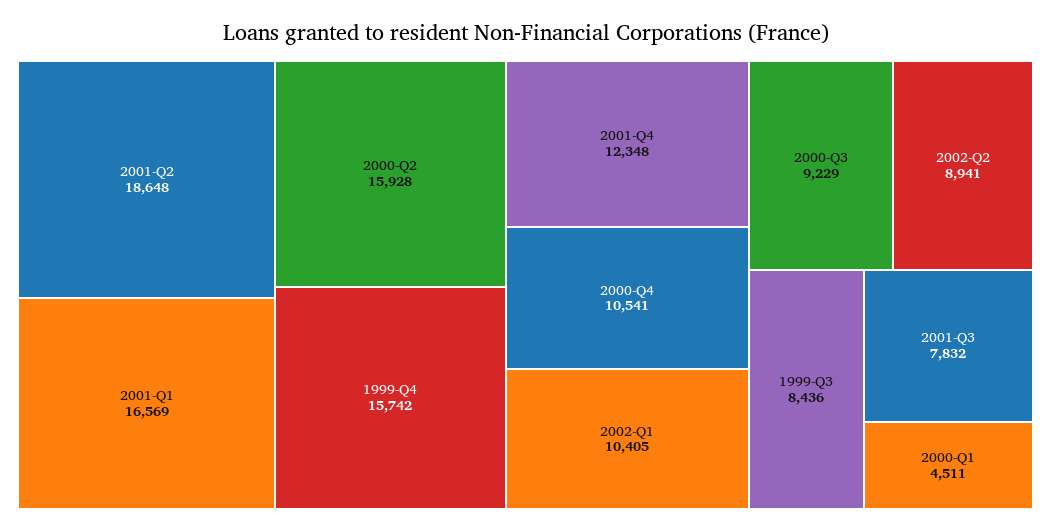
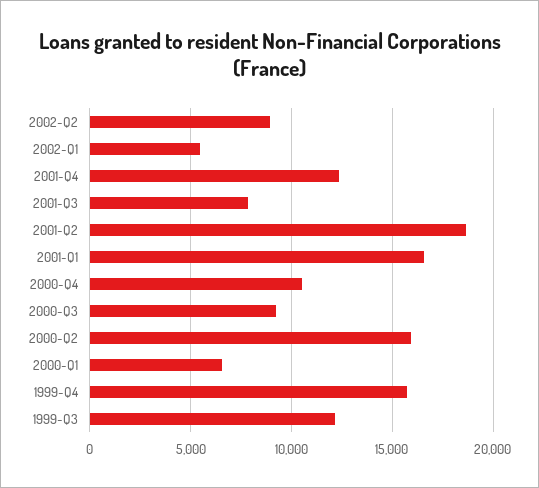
2002-Q1: 10405 -> 5500
1999-Q3: 8436 -> 12000
2000-Q1: 4511 -> 6500

